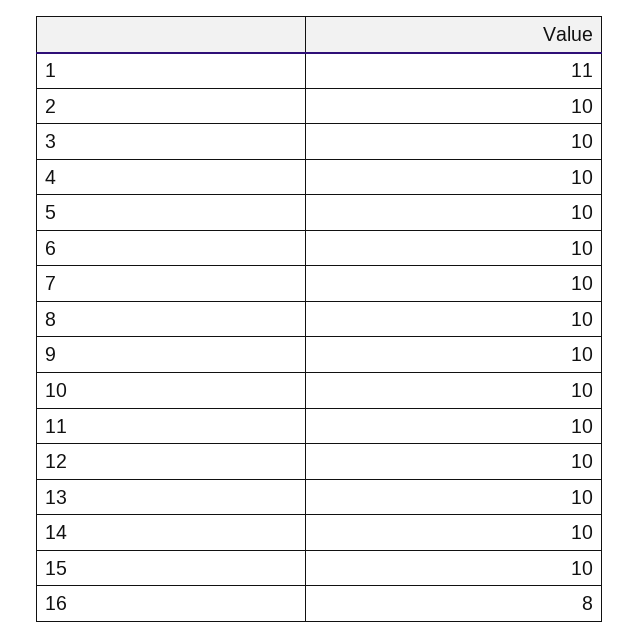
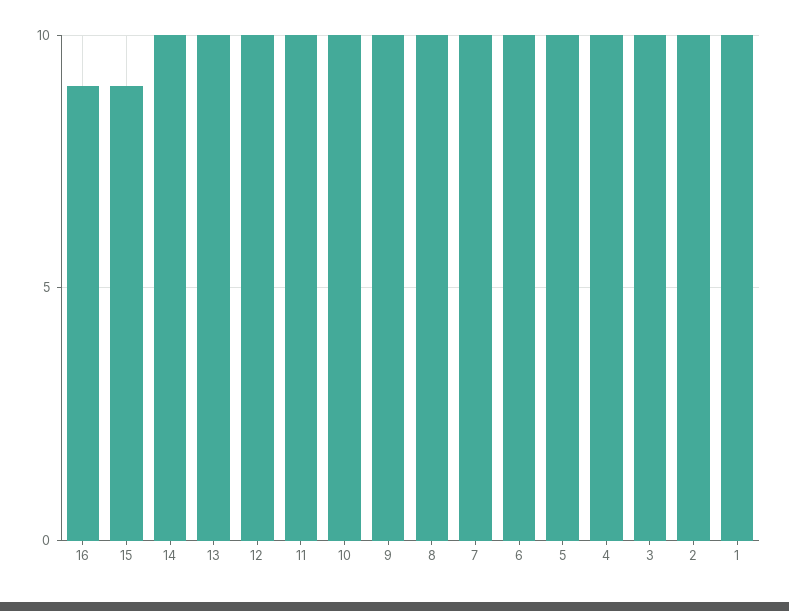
1: 11 -> 10
15: 10 -> 9
16: 8 -> 9

